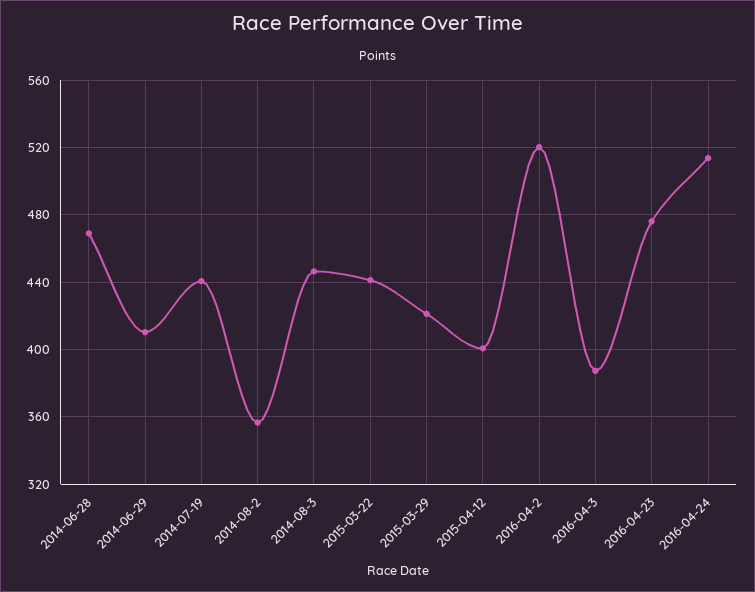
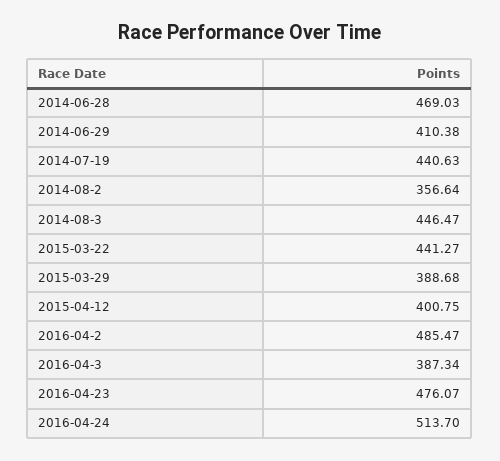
2015-03-29: 420 -> 388.68
2016-04-2: 520 -> 485.47

